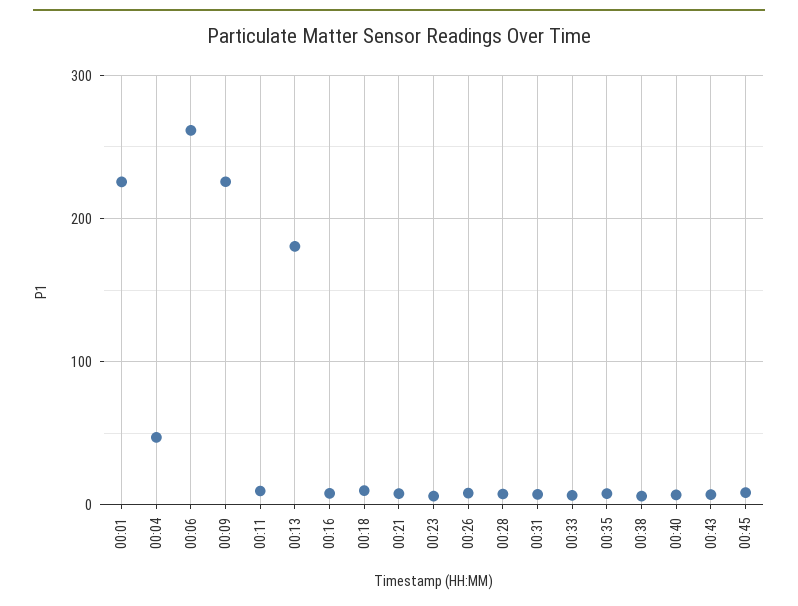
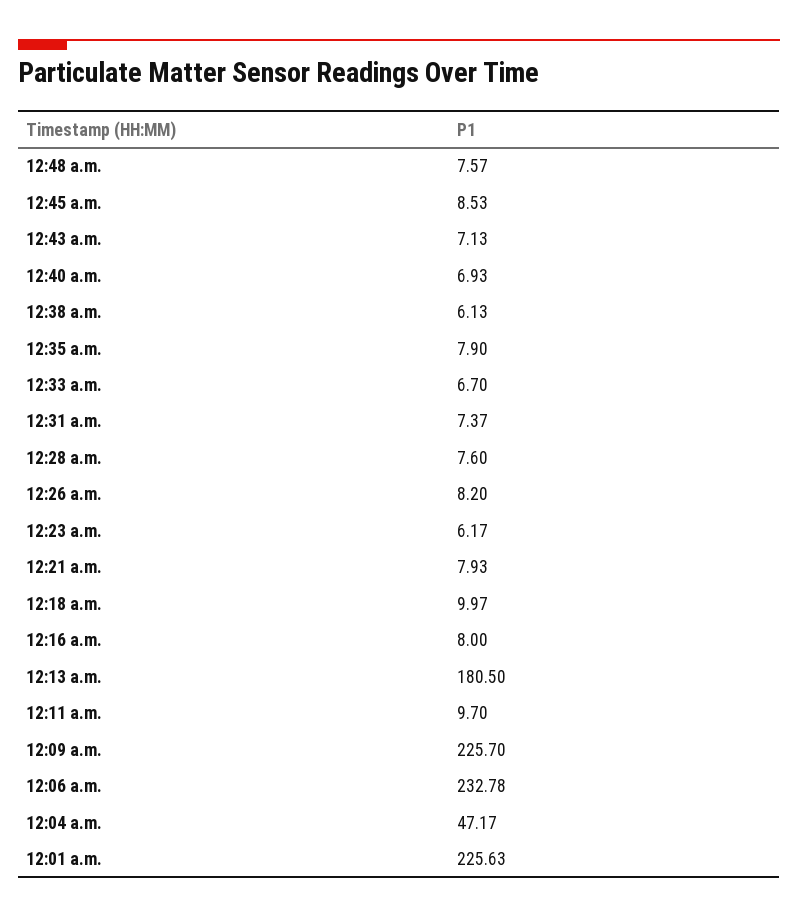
00:06: 260 -> 232.78
12:48 a.m.: none -> 7.57

